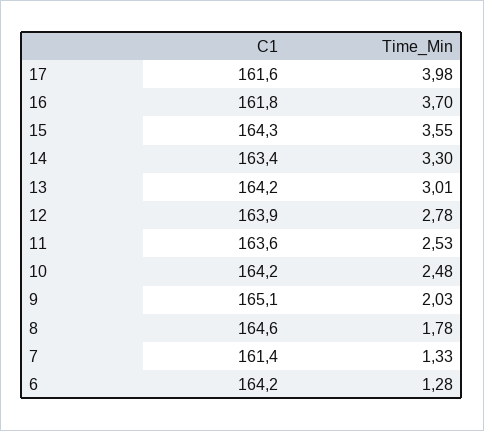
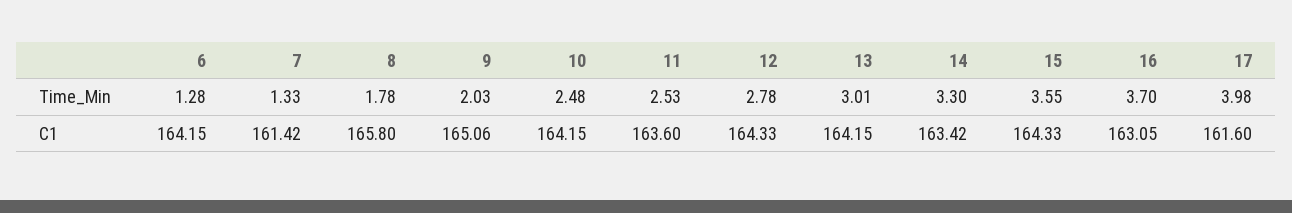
C1, 16: 161.8 -> 163.05
C1, 12: 163.9 -> 164.33
C1, 8: 164.6 -> 165.8

